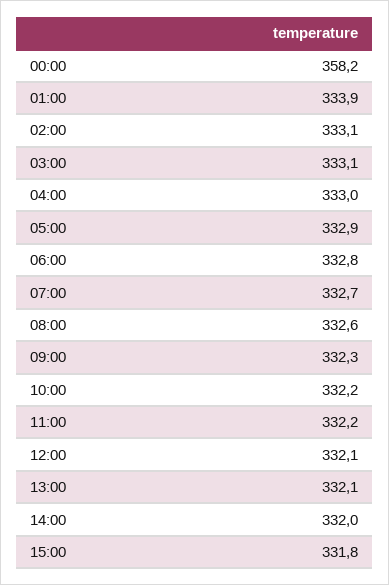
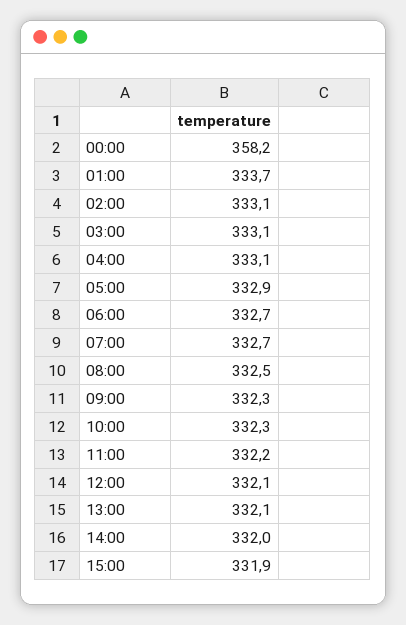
01:00: 333.9 -> 333.7
04:00: 333 -> 333.1
06:00: 332.8 -> 332.7
08:00: 332.6 -> 332.5
10:00: 332.2 -> 332.3
15:00: 331.8 -> 331.9

